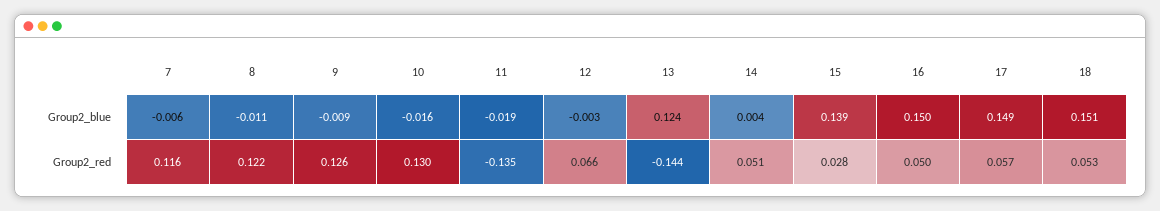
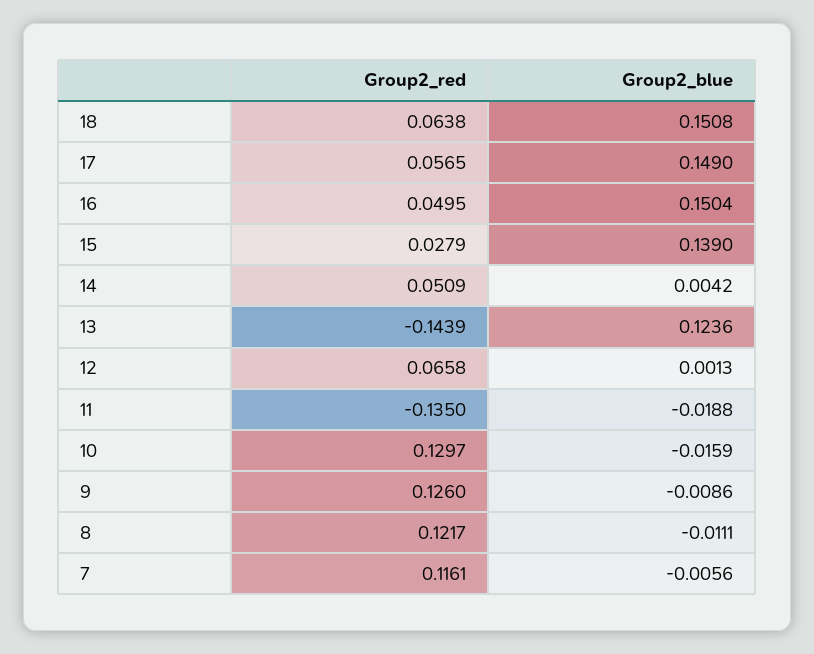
12, Group2_blue: -0.003 -> 0.0013
18, Group2_red: 0.053 -> 0.0638

